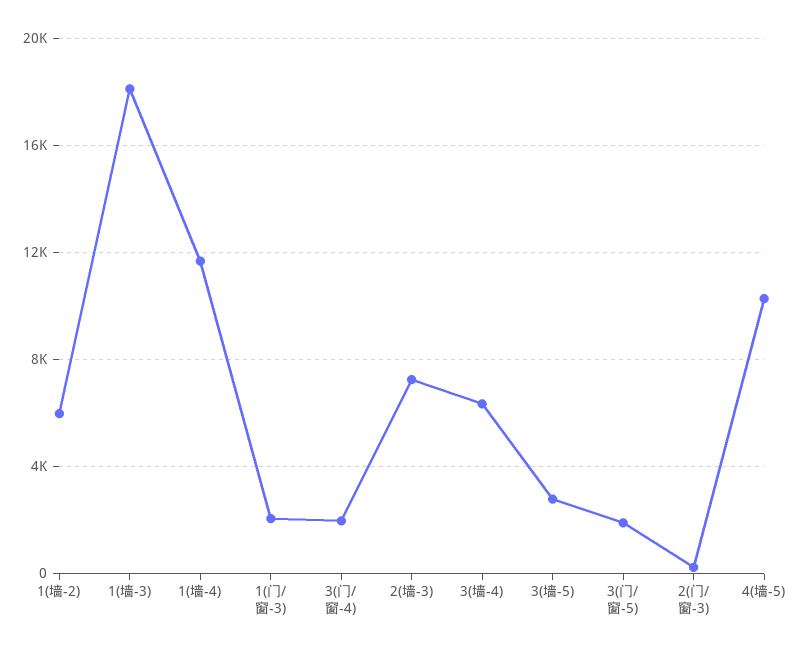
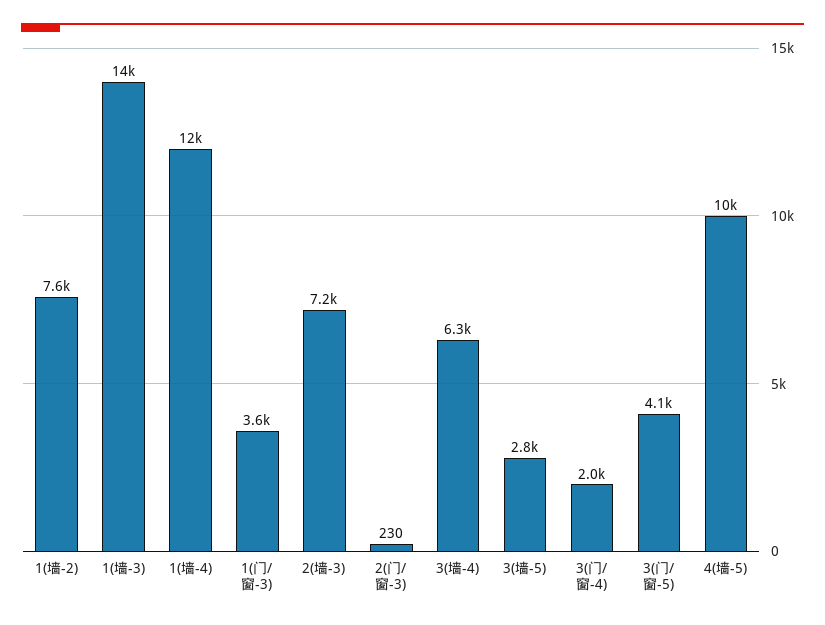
1(墙-2): 6000 -> 7600
1(墙-3): 18000 -> 14000
1(门/窗-3): 2000 -> 3600
3(门/窗-5): 2000 -> 4100

